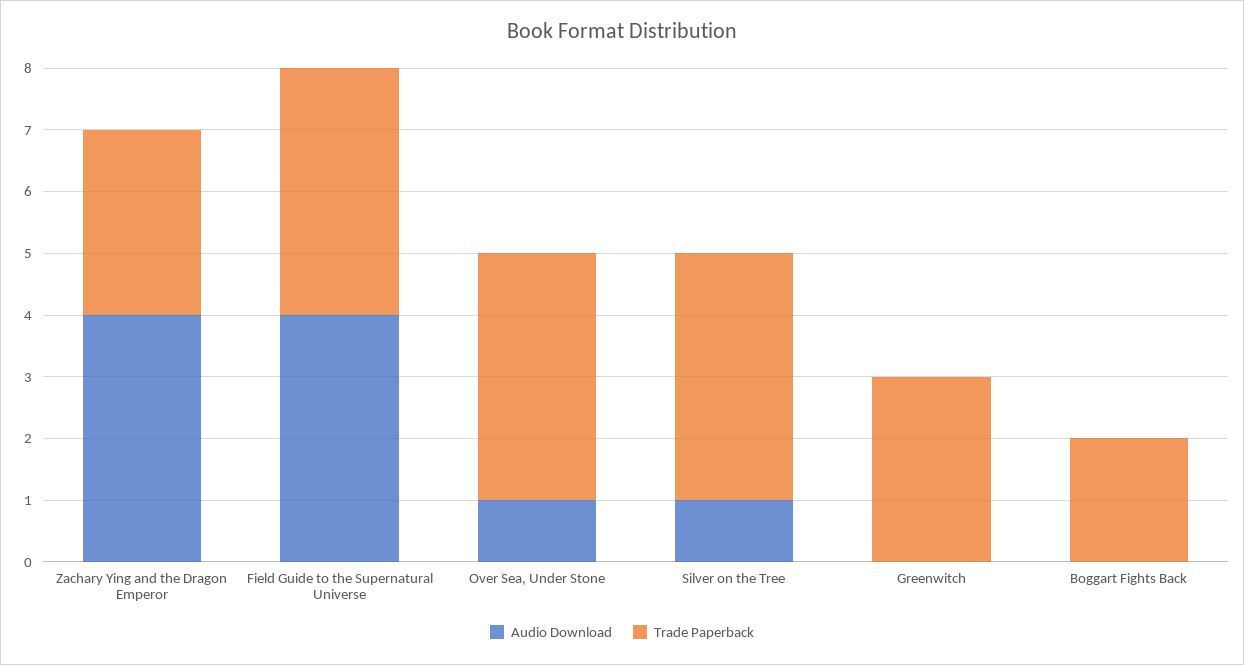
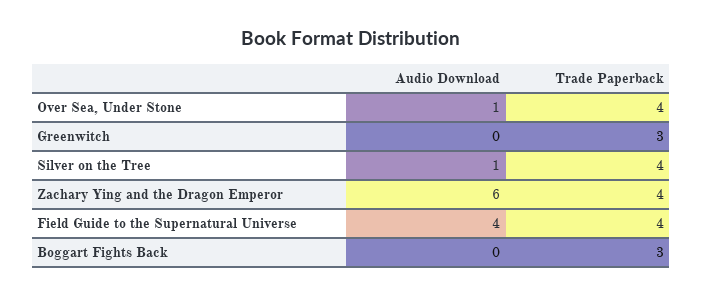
Audio Download, Zachary Ying and the Dragon Emperor: 4 -> 6
Trade Paperback, Zachary Ying and the Dragon Emperor: 3 -> 4
Trade Paperback, Boggart Fights Back: 2 -> 3

